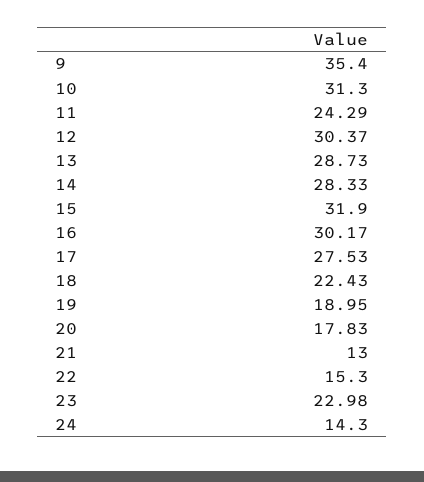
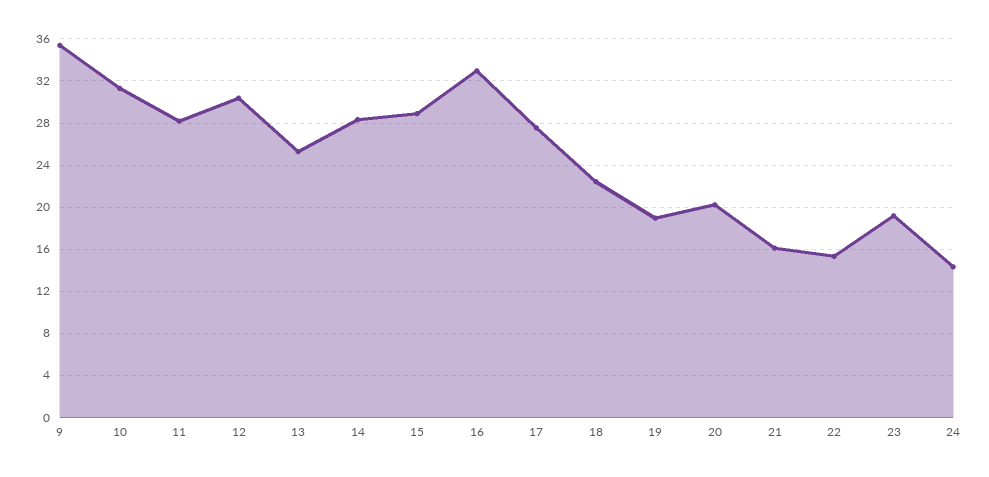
11: 24.29 -> 28
13: 28.73 -> 25
15: 31.9 -> 29
16: 30.17 -> 33
20: 17.83 -> 20
21: 13 -> 16
23: 22.98 -> 19

